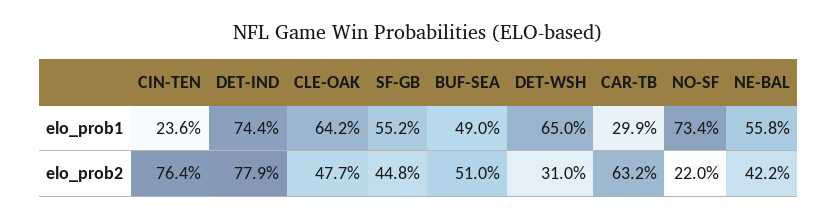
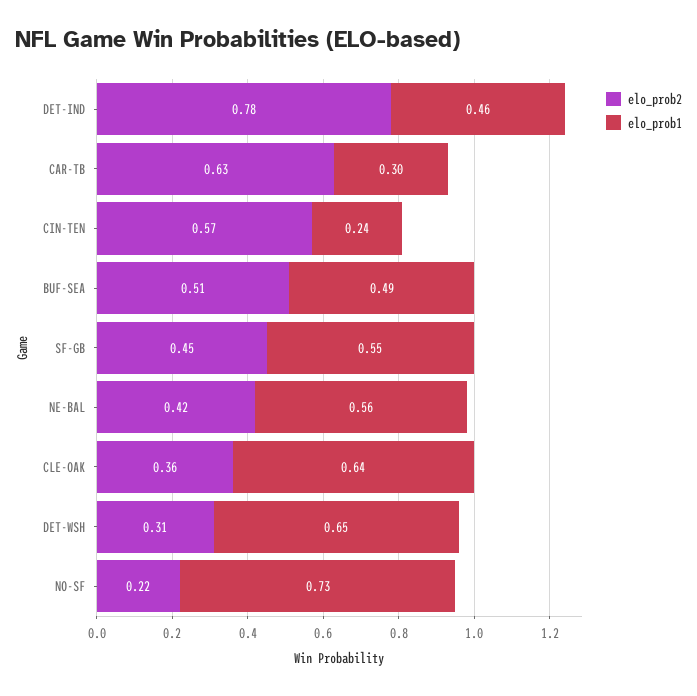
elo_prob1, DET-IND: 0.744 -> 0.46
elo_prob2, CIN-TEN: 0.764 -> 0.57
elo_prob2, CLE-OAK: 0.477 -> 0.36

